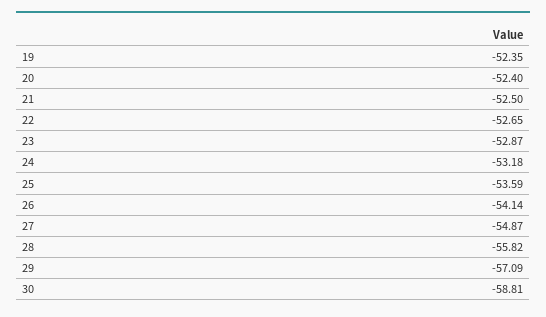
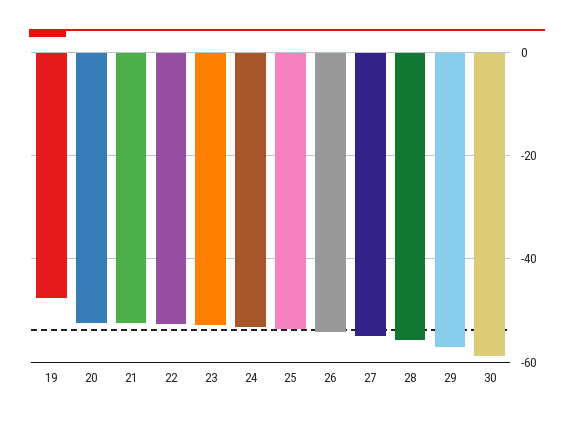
19: -52.35 -> -48

